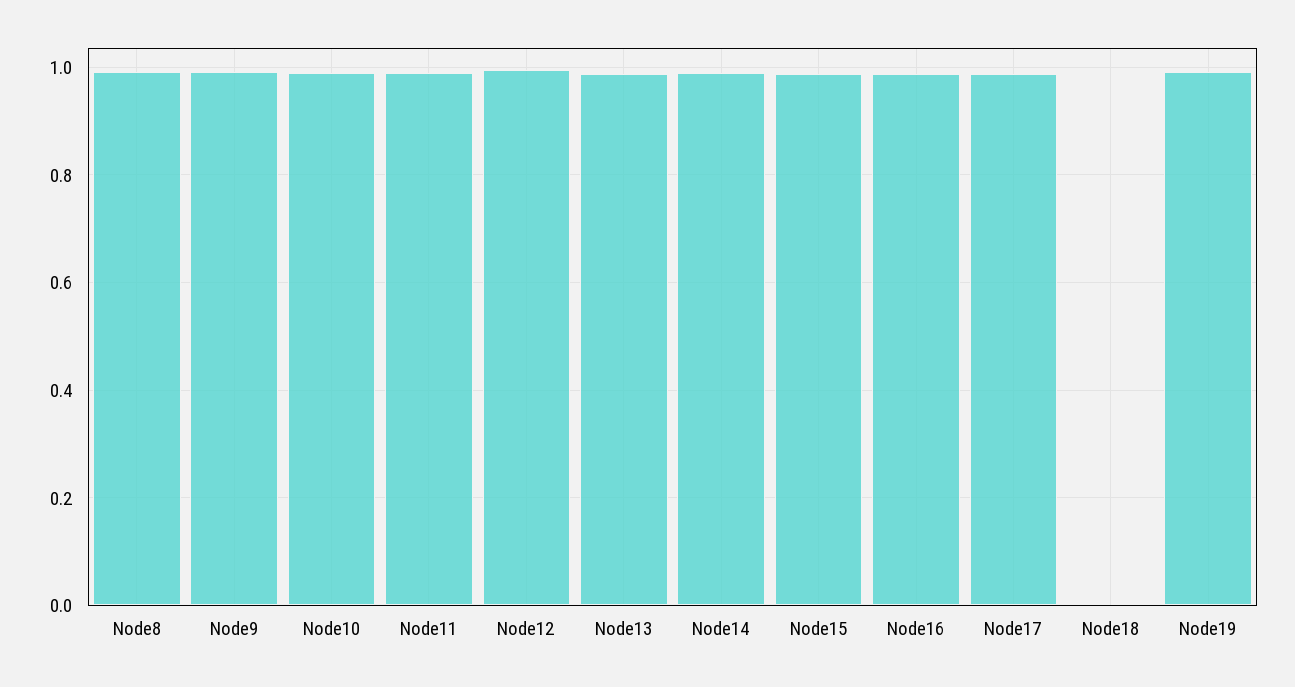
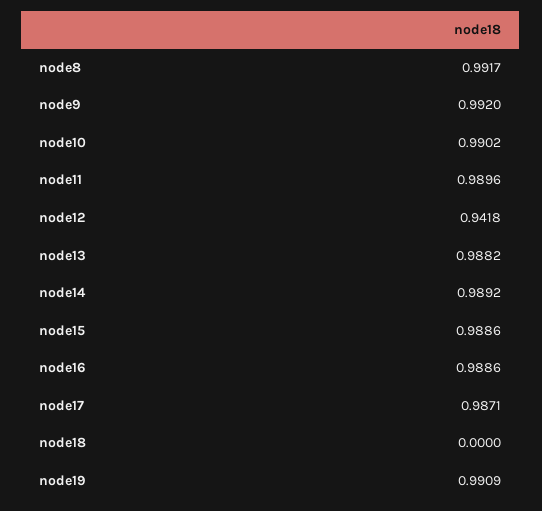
Node12: 1 -> 0.9418

